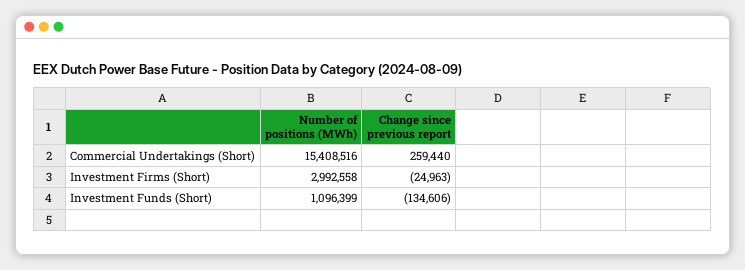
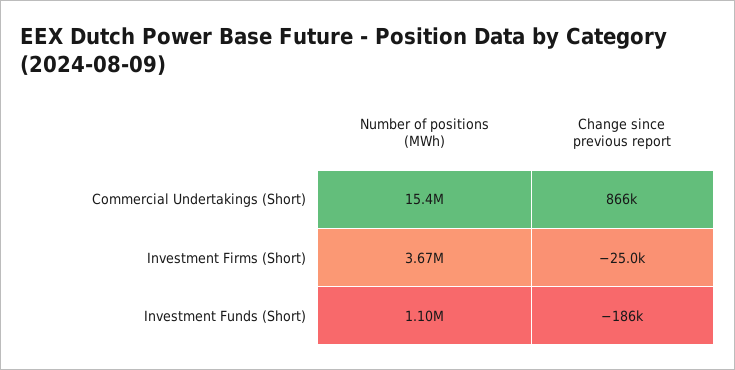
Change since previous report, Commercial Undertakings (Short): 259440 -> 866000
Number of positions (MWh), Investment Firms (Short): 2992558 -> 3670000
Change since previous report, Investment Funds (Short): -134606 -> -186000

